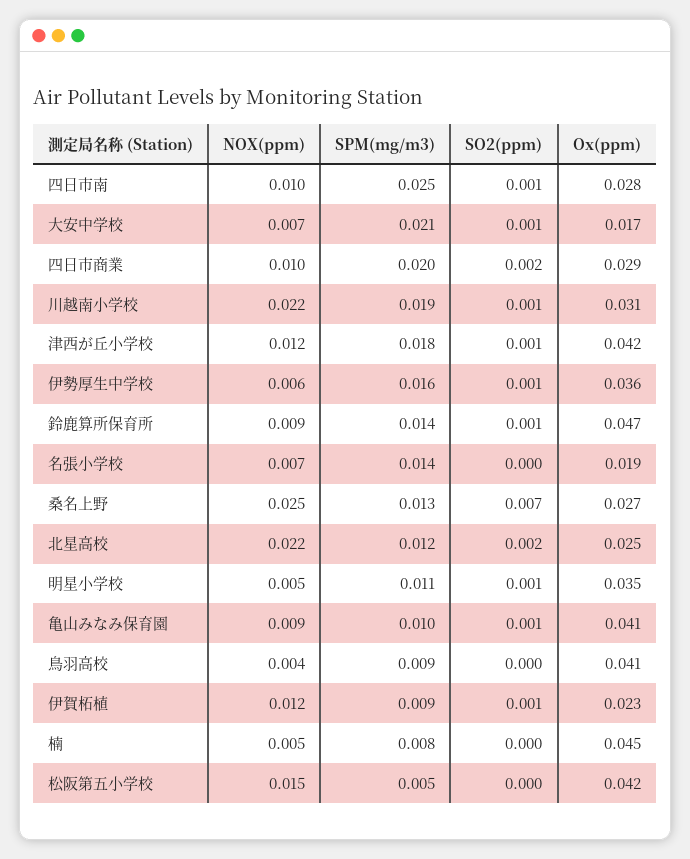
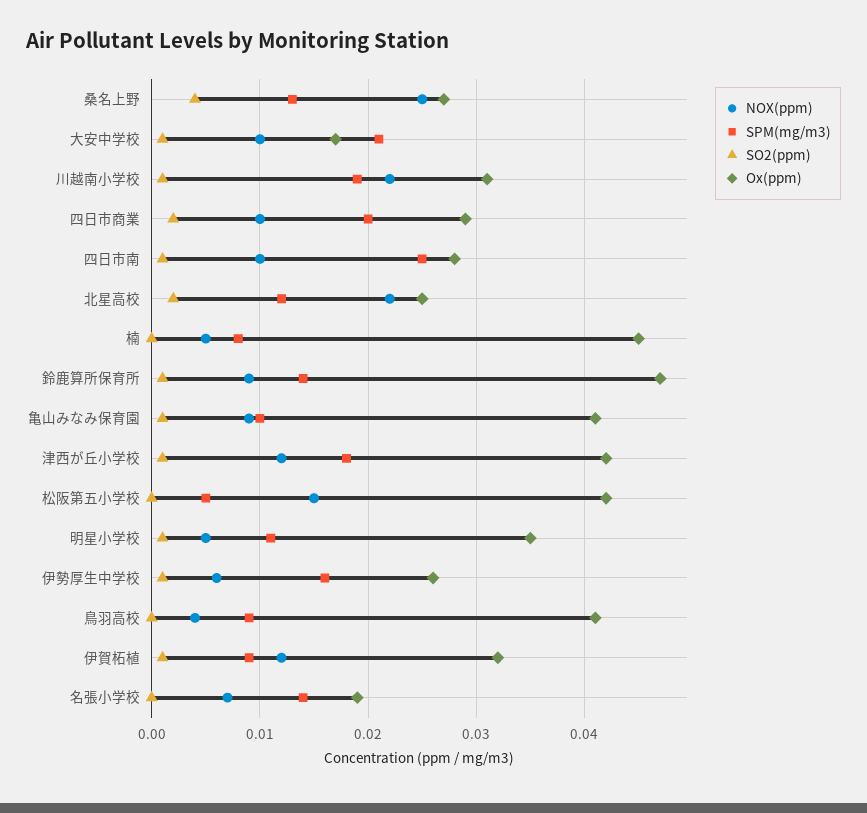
NOX(ppm), 大安中学校: 0.007 -> 0.01
Ox(ppm), 伊勢厚生中学校: 0.036 -> 0.026
SO2(ppm), 桑名上野: 0.007 -> 0.004
Ox(ppm), 伊賀柘植: 0.023 -> 0.032

